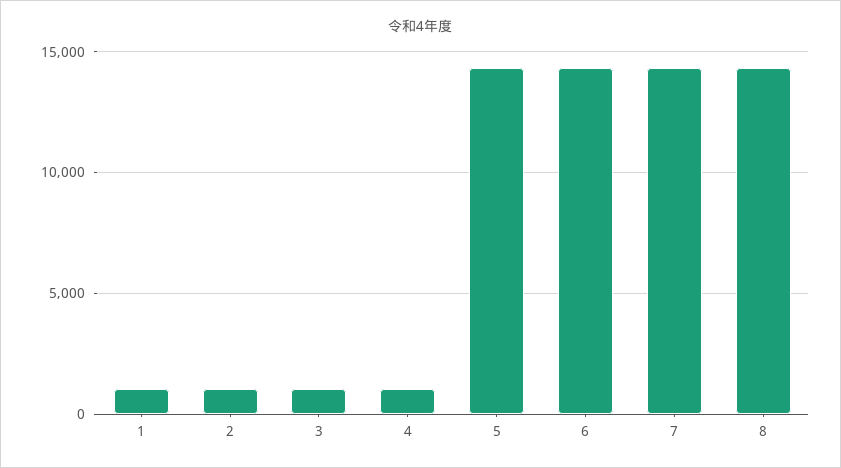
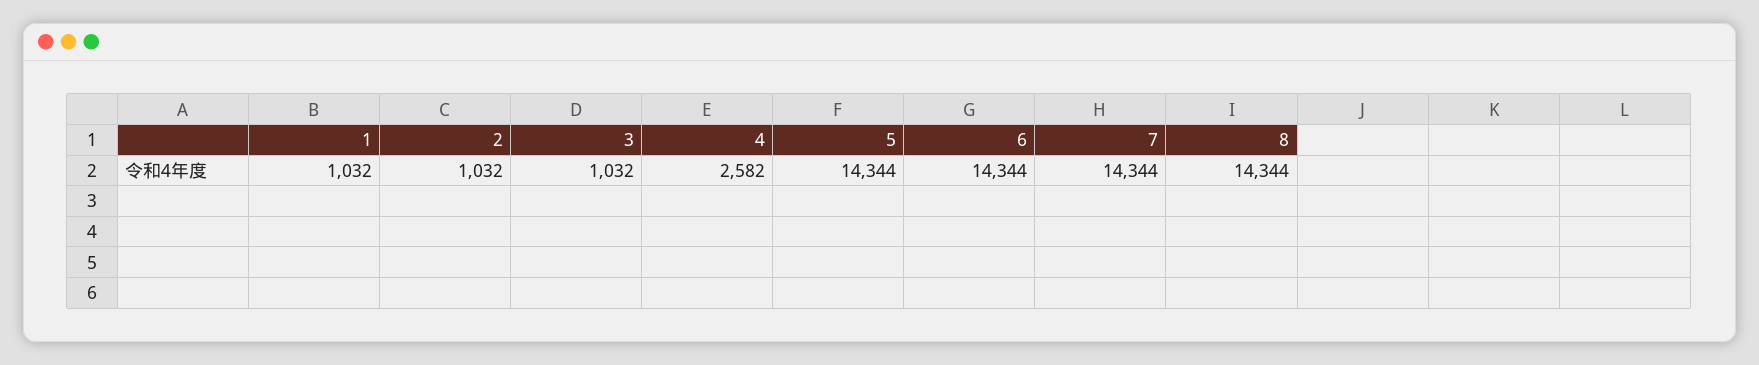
4: 1000 -> 2582

